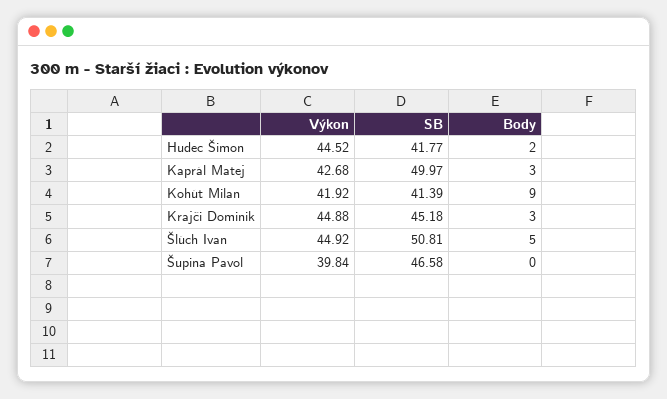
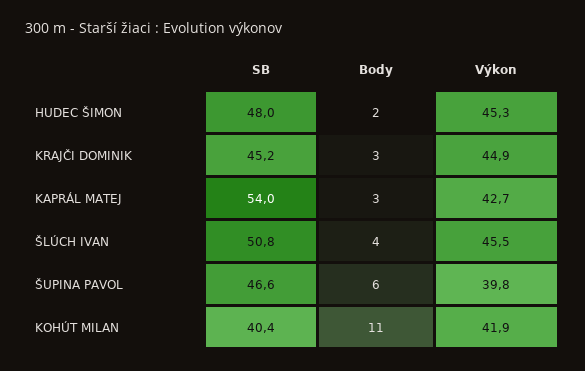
Výkon, Hudec Šimon: 44.52 -> 45.3
SB, Hudec Šimon: 41.77 -> 48
SB, Kaprál Matej: 49.97 -> 54
SB, Kohút Milan: 41.39 -> 40.4
Body, Kohút Milan: 9 -> 11
Výkon, Šlúch Ivan: 44.92 -> 45.5
Body, Šlúch Ivan: 5 -> 4
Body, Šupina Pavol: 0 -> 6

